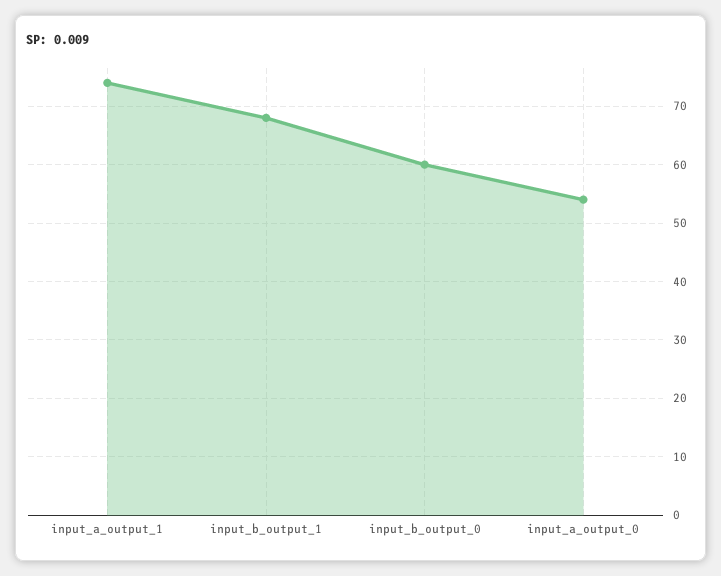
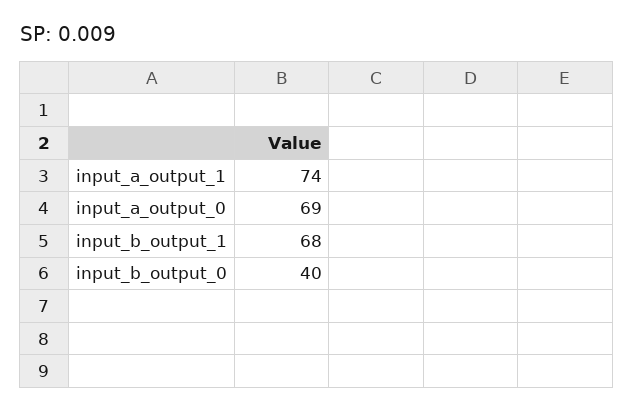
input_b_output_0: 60 -> 40
input_a_output_0: 55 -> 69

